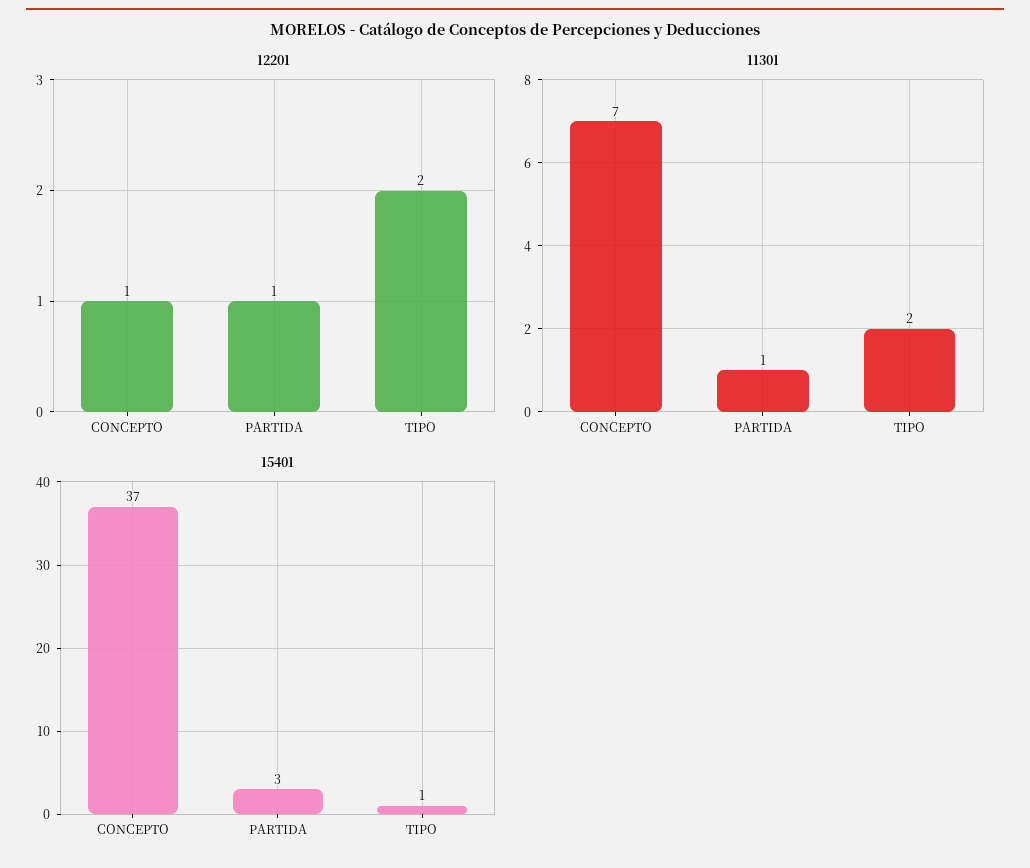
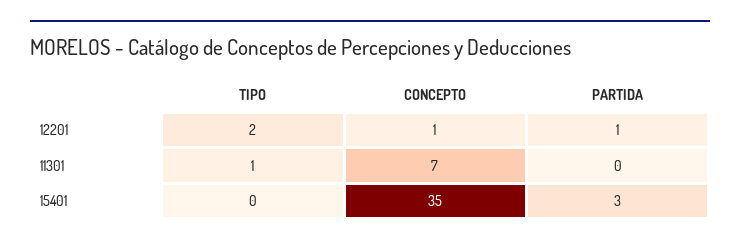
11301, PARTIDA: 1 -> 0
11301, TIPO: 2 -> 1
15401, CONCEPTO: 37 -> 35
15401, TIPO: 1 -> 0

